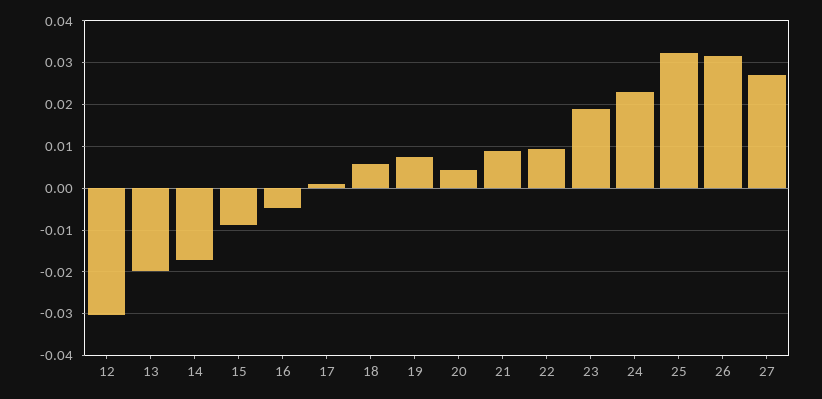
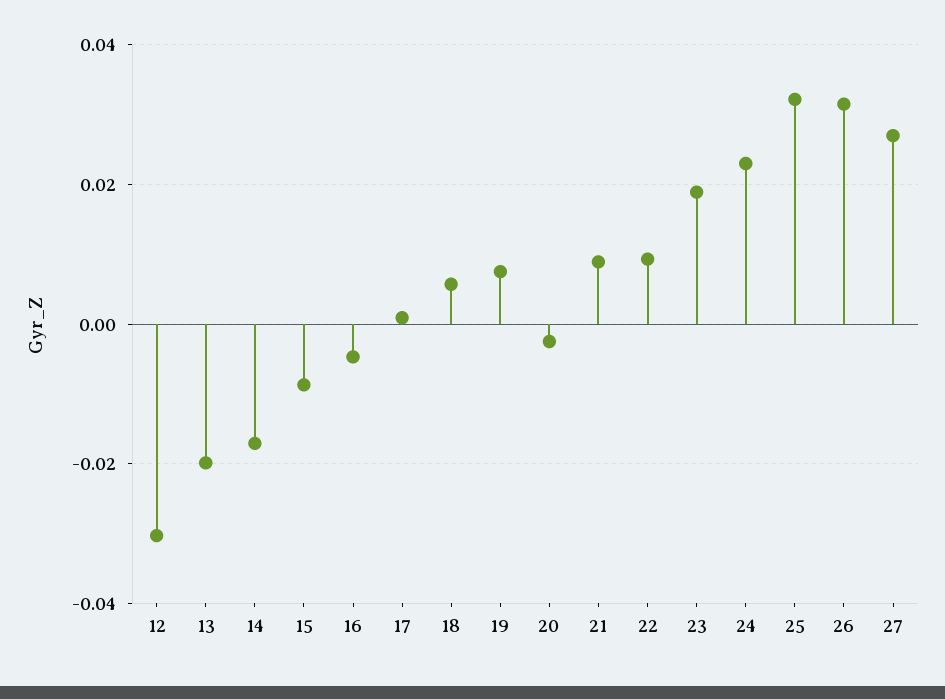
20: 0.004 -> -0.002

